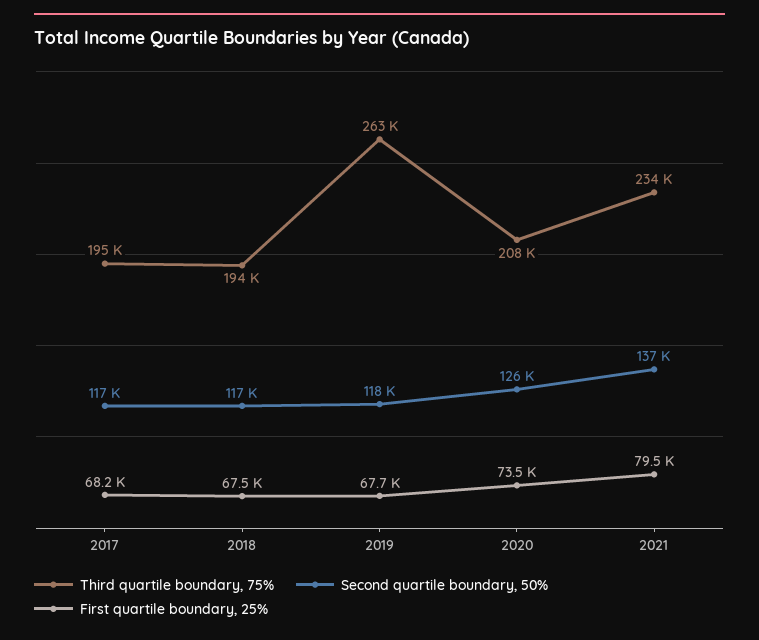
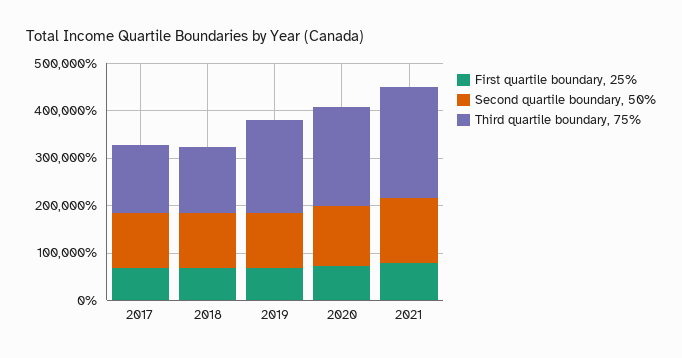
Third quartile boundary, 75%, 2017: 195000 -> 140000
Third quartile boundary, 75%, 2018: 194000 -> 140000
Third quartile boundary, 75%, 2019: 263000 -> 200000

